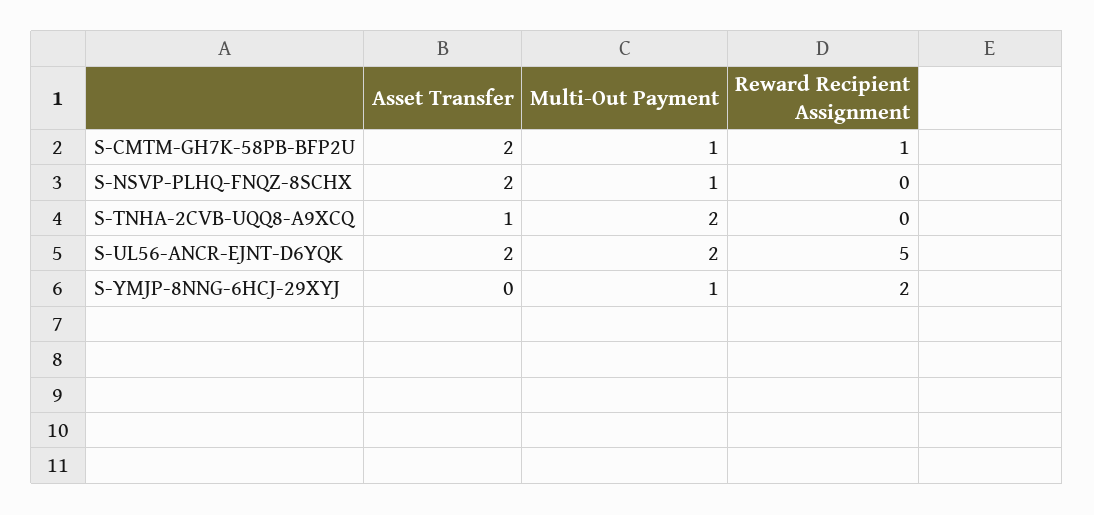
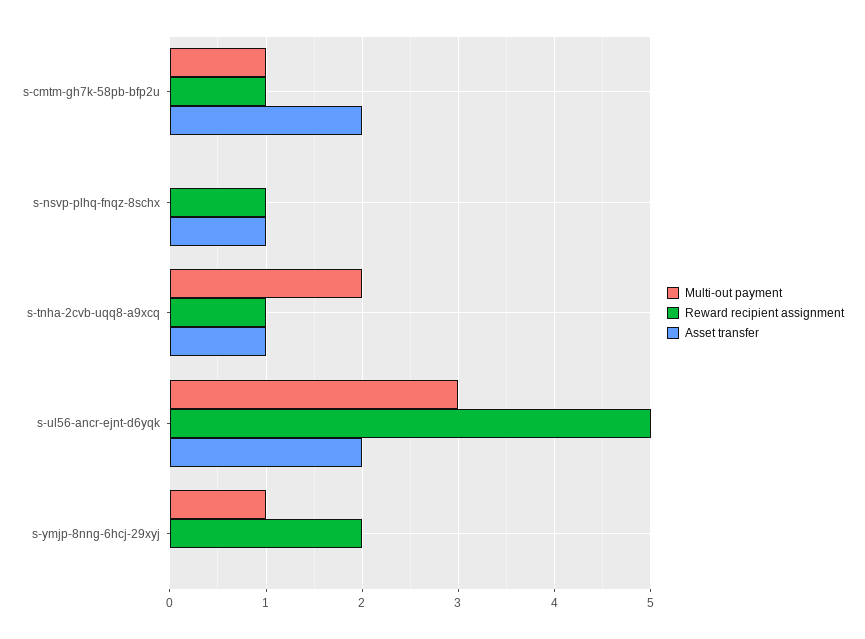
Asset Transfer, S-NSVP-PLHQ-FNQZ-8SCHX: 2 -> 1
Multi-Out Payment, S-NSVP-PLHQ-FNQZ-8SCHX: 1 -> 0
Reward Recipient Assignment, S-NSVP-PLHQ-FNQZ-8SCHX: 0 -> 1
Reward Recipient Assignment, S-TNHA-2CVB-UQQ8-A9XCQ: 0 -> 1
Multi-Out Payment, S-UL56-ANCR-EJNT-D6YQK: 2 -> 3

